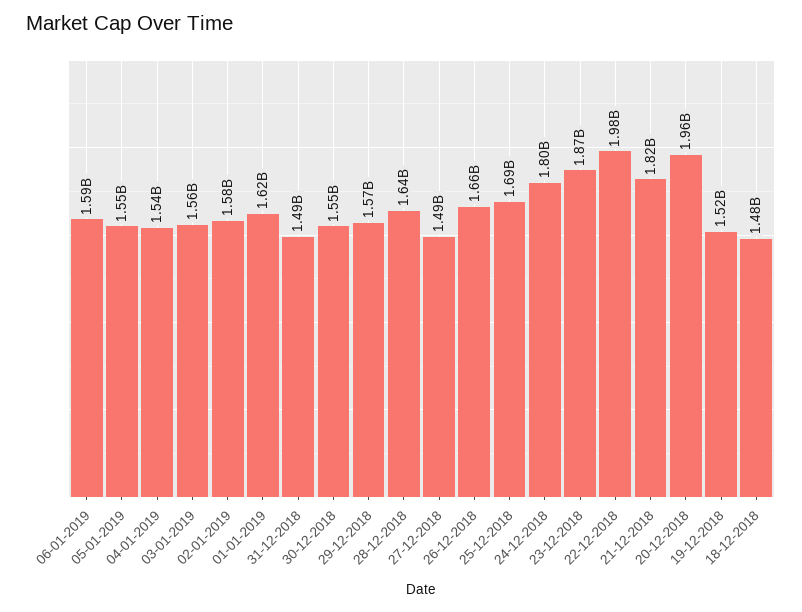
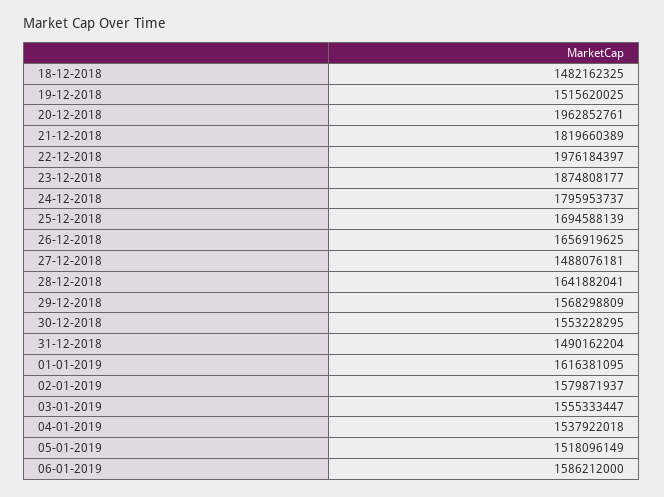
05-01-2019: 1550000000 -> 1518096149

